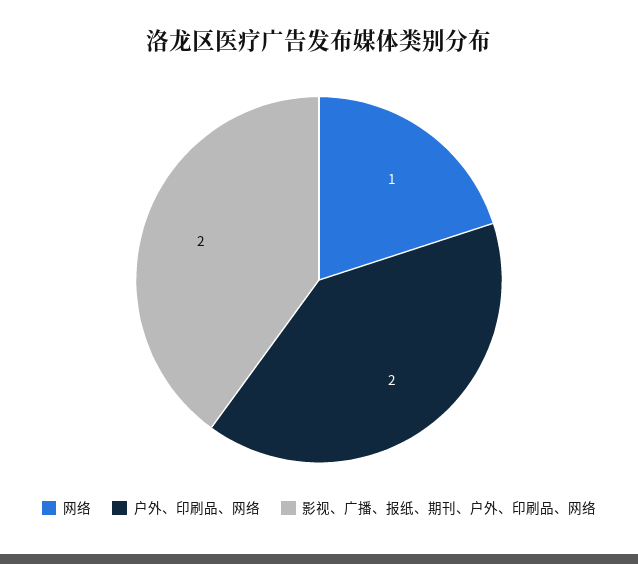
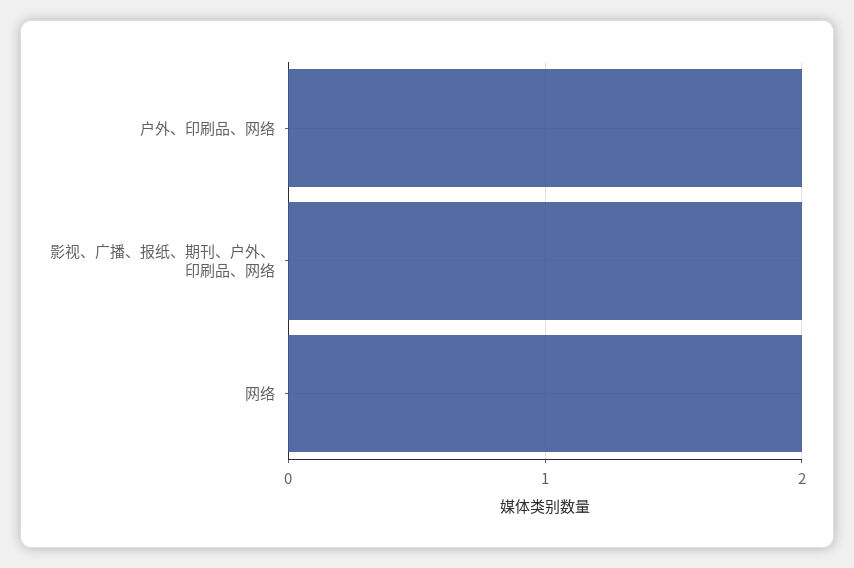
网络: 1 -> 2

